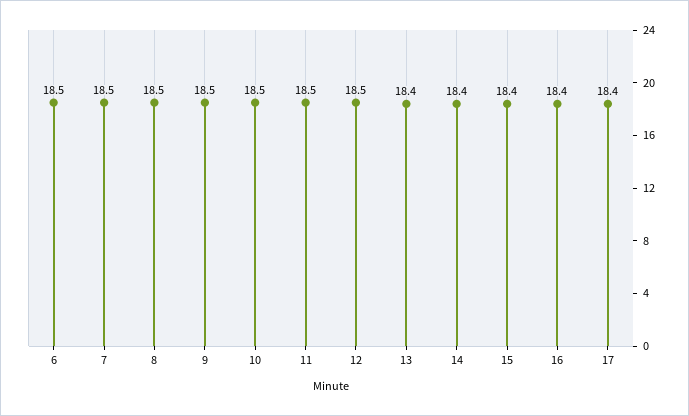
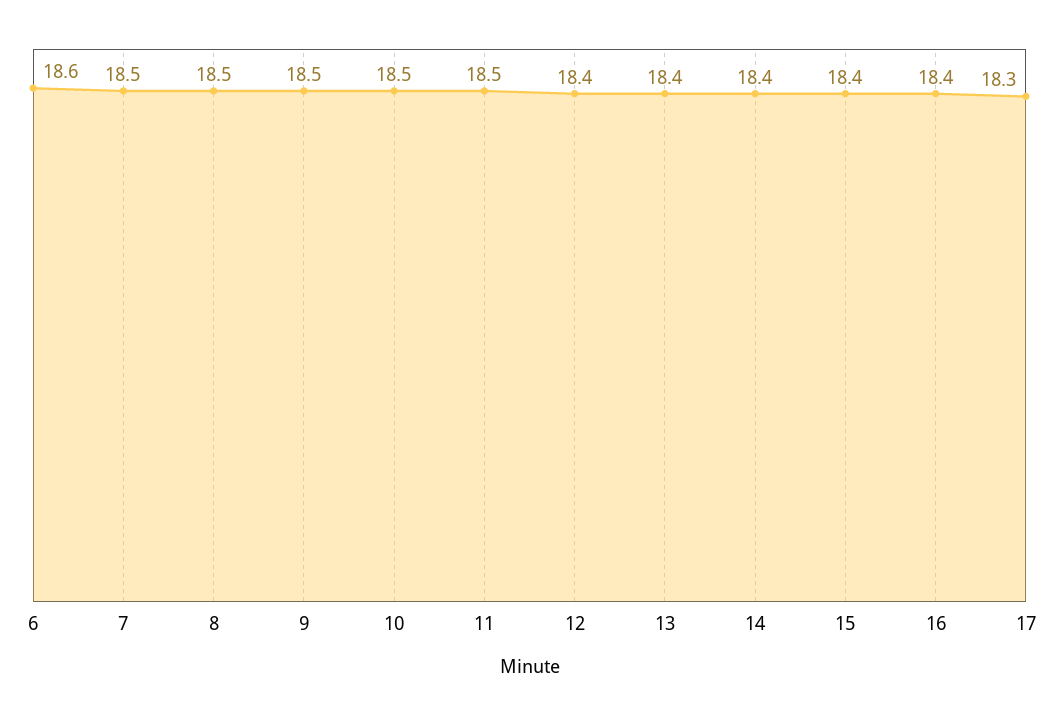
6: 18.5 -> 18.6
12: 18.5 -> 18.4
17: 18.4 -> 18.3

